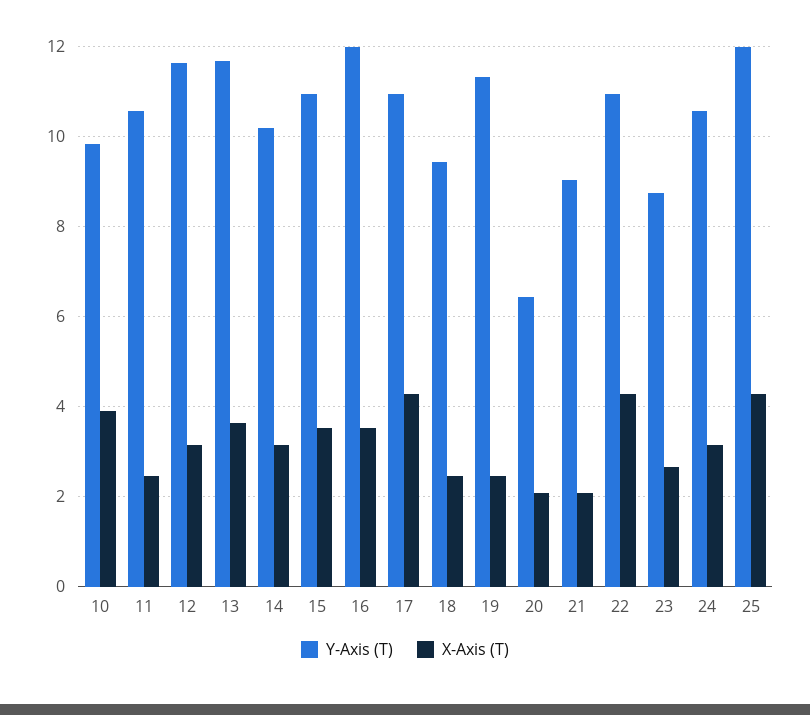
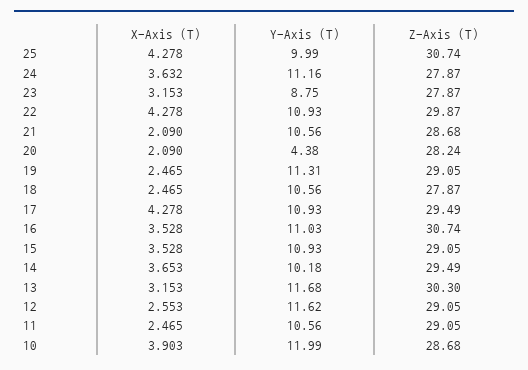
Y-Axis (T), 10: 9.8 -> 11.99
X-Axis (T), 12: 3.2 -> 2.553
X-Axis (T), 13: 3.6 -> 3.153
X-Axis (T), 14: 3.2 -> 3.653
Y-Axis (T), 16: 12 -> 11.03
Y-Axis (T), 18: 9.4 -> 10.56
Y-Axis (T), 20: 6.4 -> 4.38
Y-Axis (T), 21: 9 -> 10.56
X-Axis (T), 23: 2.6 -> 3.153
Y-Axis (T), 24: 10.6 -> 11.16
X-Axis (T), 24: 3.2 -> 3.632
Y-Axis (T), 25: 12 -> 9.99
Z-Axis (T), 25: none -> 30.74
Z-Axis (T), 24: none -> 27.87
Z-Axis (T), 23: none -> 27.87
Z-Axis (T), 22: none -> 29.87
Z-Axis (T), 21: none -> 28.68
Z-Axis (T), 20: none -> 28.24
Z-Axis (T), 19: none -> 29.05
Z-Axis (T), 18: none -> 27.87
Z-Axis (T), 17: none -> 29.49
Z-Axis (T), 16: none -> 30.74
Z-Axis (T), 15: none -> 29.05
Z-Axis (T), 14: none -> 29.49
Z-Axis (T), 13: none -> 30.3
Z-Axis (T), 12: none -> 29.05
Z-Axis (T), 11: none -> 29.05
Z-Axis (T), 10: none -> 28.68

